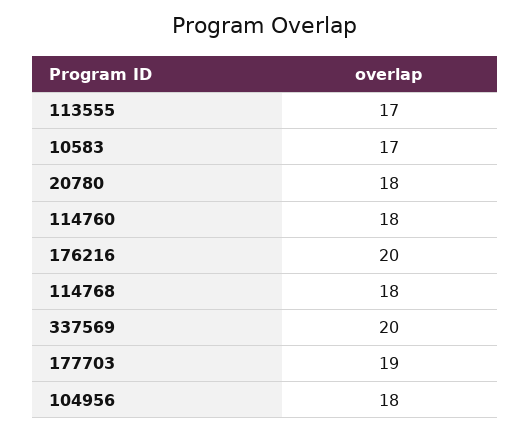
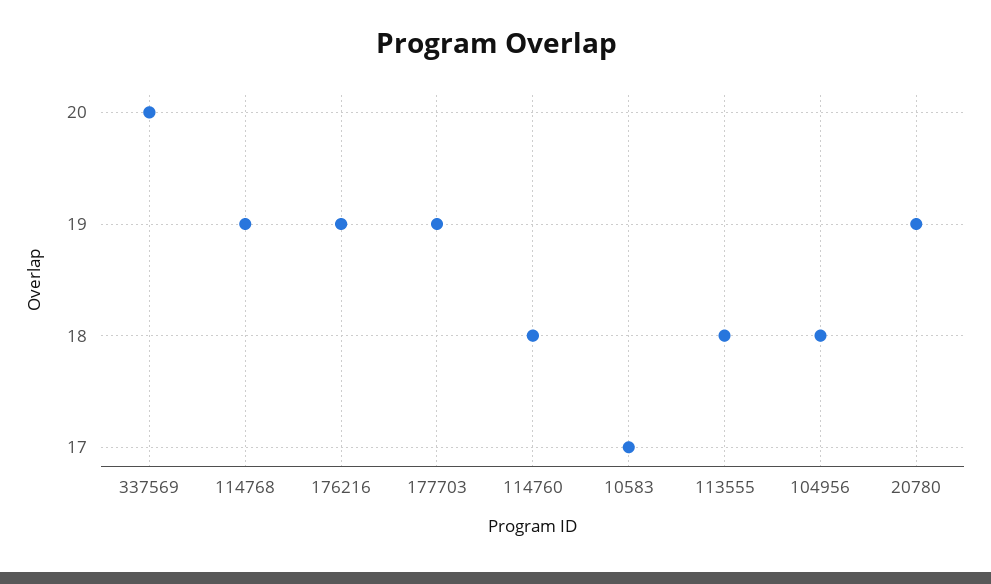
113555: 17 -> 18
20780: 18 -> 19
176216: 20 -> 19
114768: 18 -> 19

